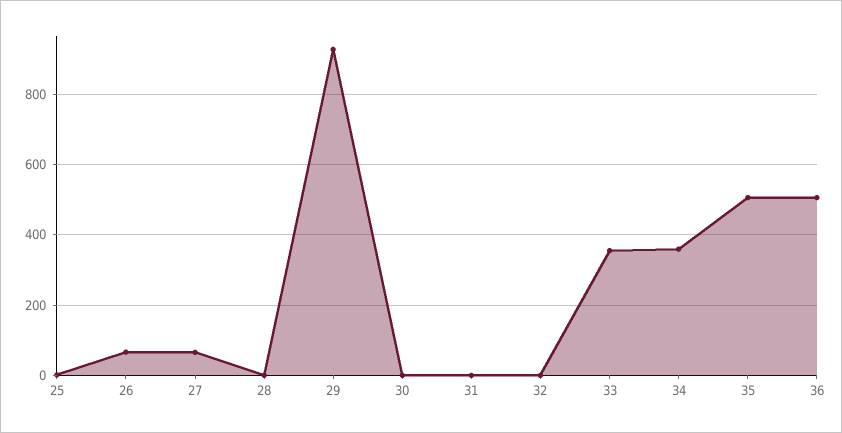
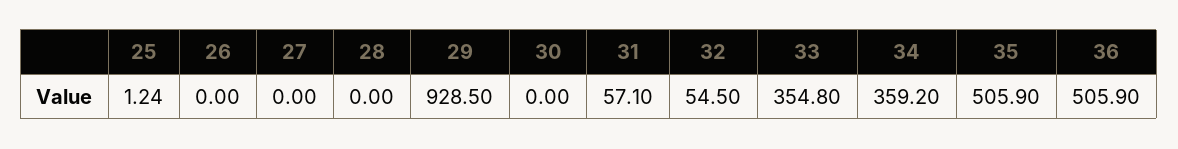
26: 60 -> 0
27: 60 -> 0
31: 0 -> 57.1
32: 0 -> 54.5

